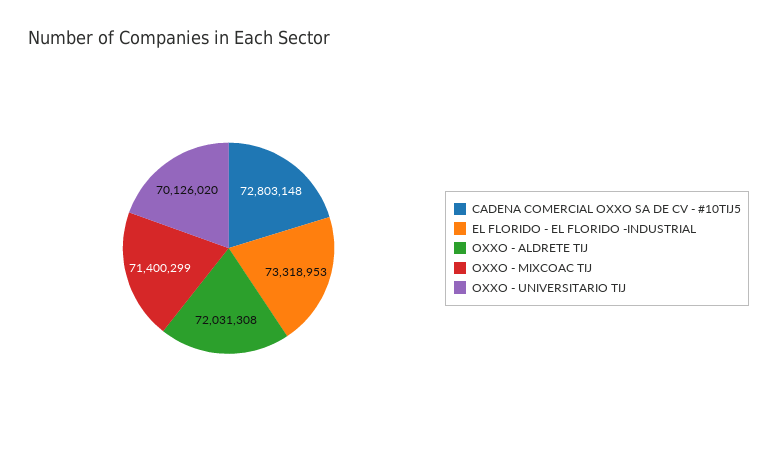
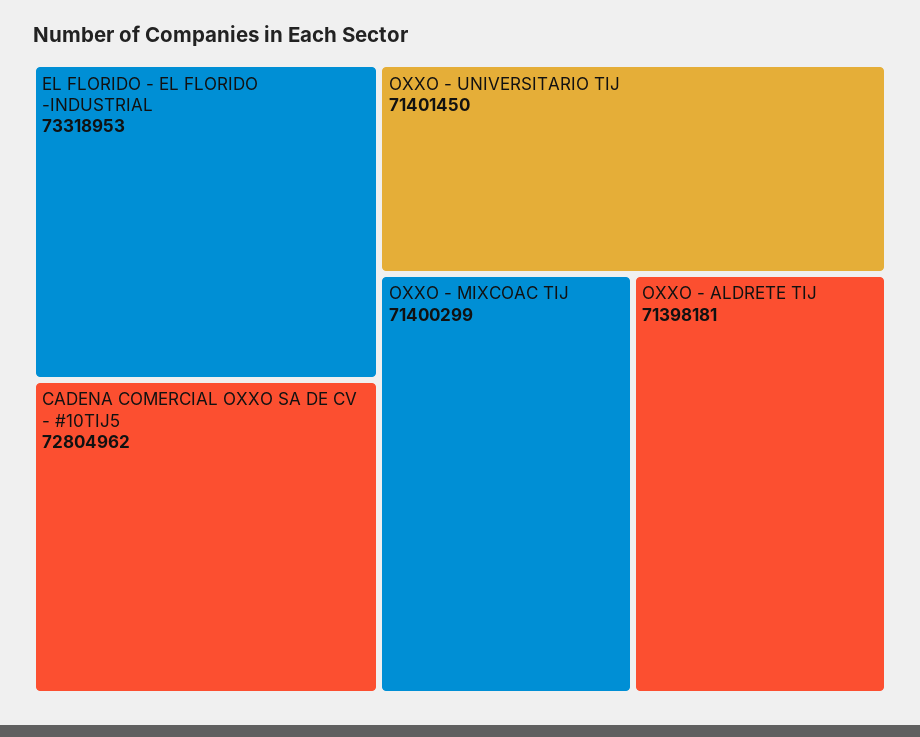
CADENA COMERCIAL OXXO SA DE CV - #10TIJ5: 72803148 -> 72804962
OXXO - ALDRETE TIJ: 72031308 -> 71398181
OXXO - UNIVERSITARIO TIJ: 70126020 -> 71401450

